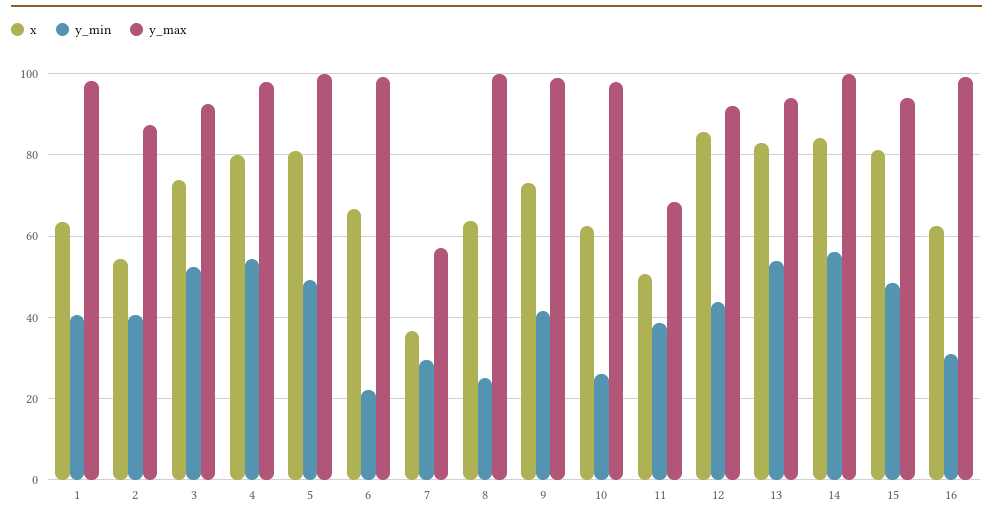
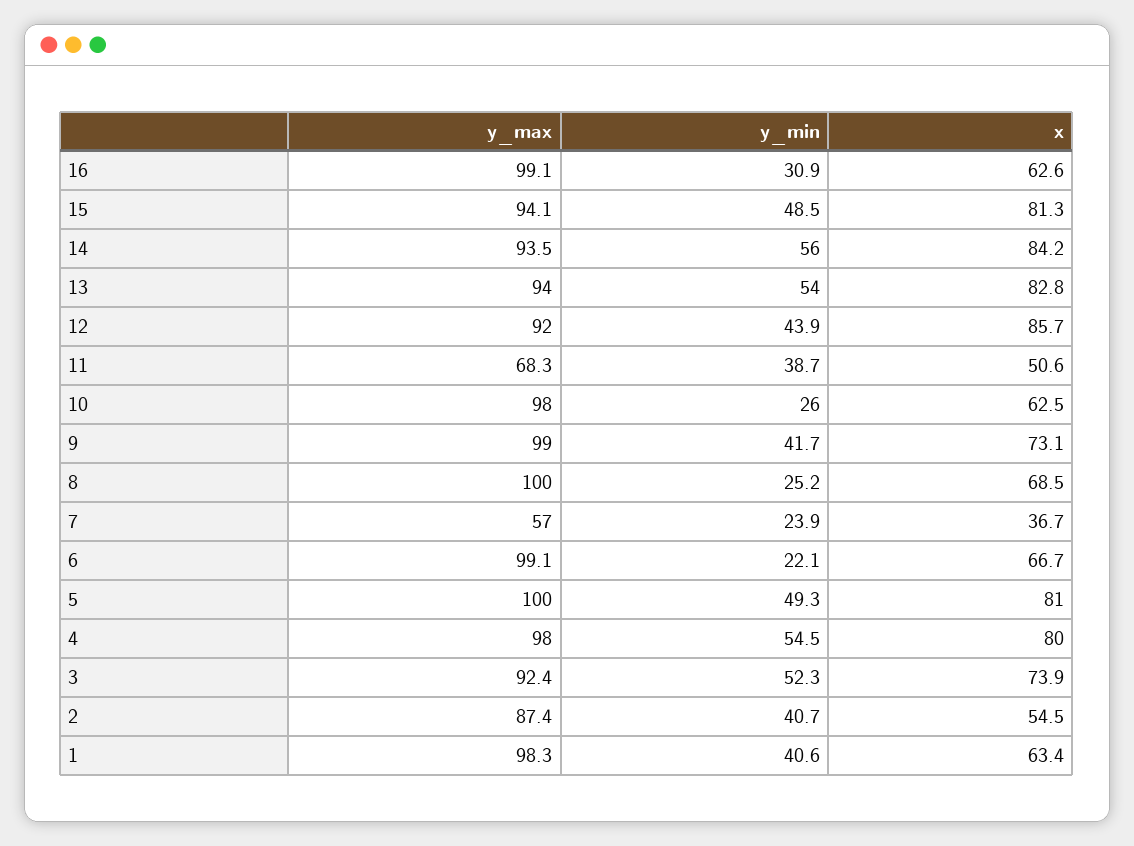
y_min, 7: 30 -> 23.9
x, 8: 64 -> 68.5
y_max, 14: 100 -> 93.5

